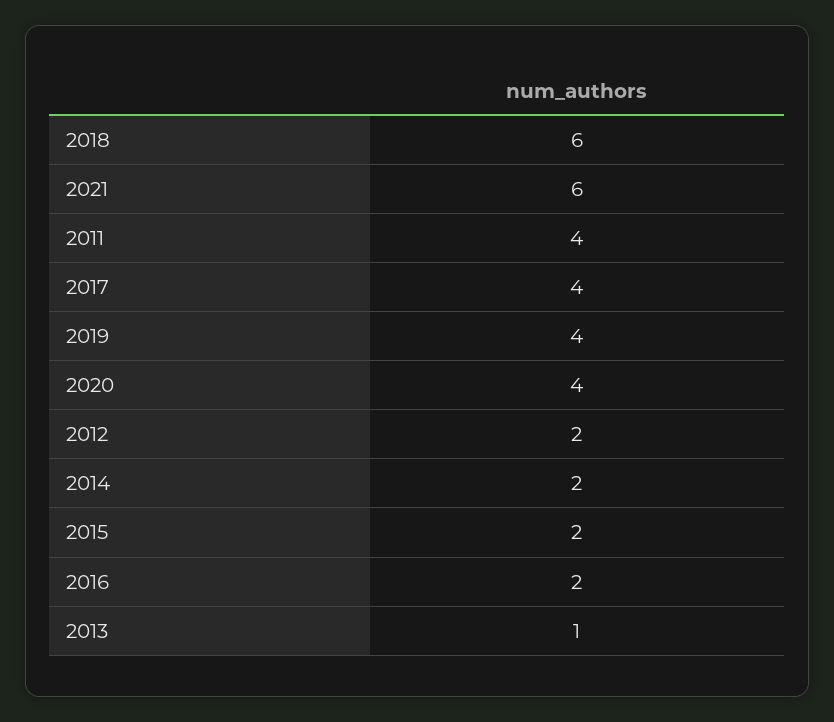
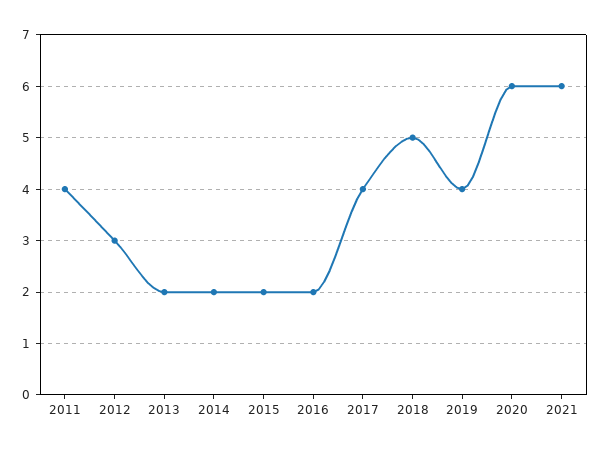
2018: 6 -> 5
2020: 4 -> 6
2012: 2 -> 3
2013: 1 -> 2

